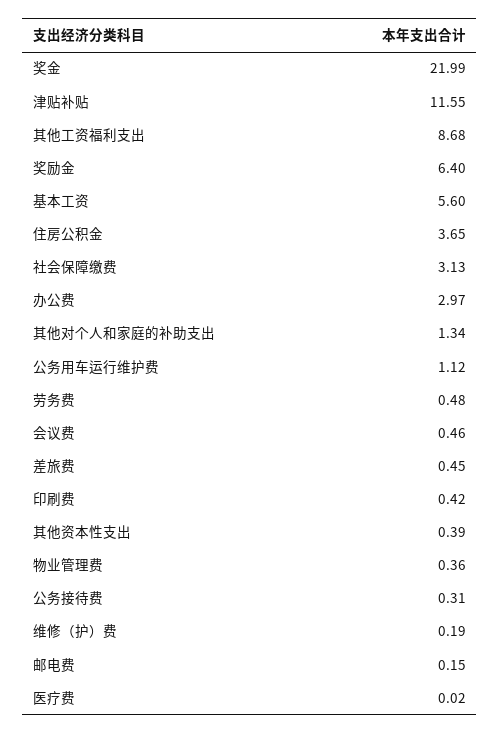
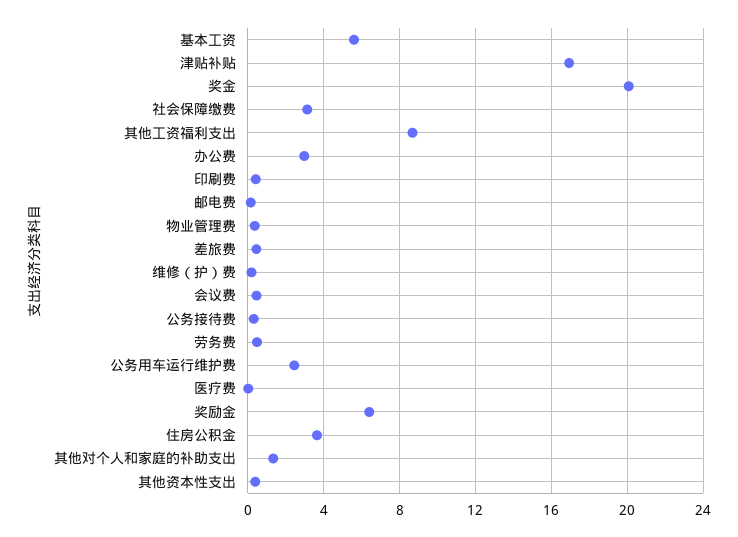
奖金: 21.99 -> 20
津贴补贴: 11.55 -> 17
公务用车运行维护费: 1.12 -> 2.5

